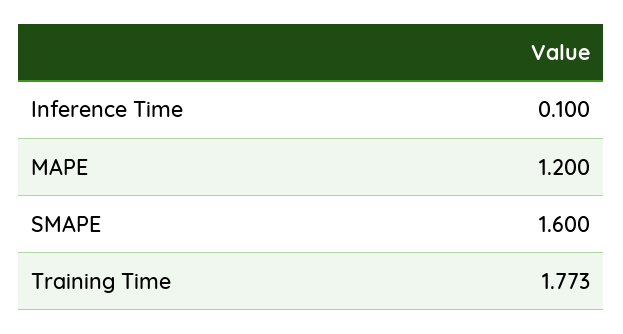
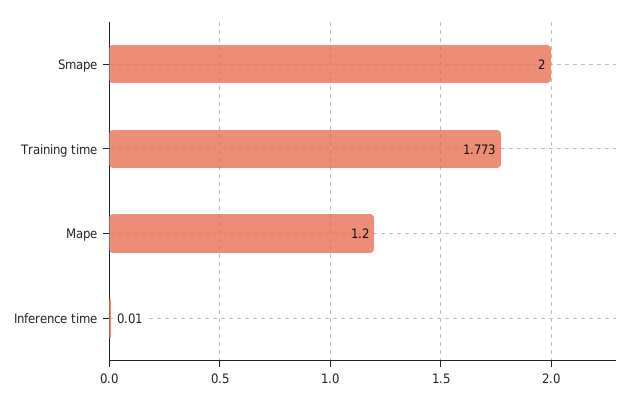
Inference Time: 0.1 -> 0.01
SMAPE: 1.6 -> 2

